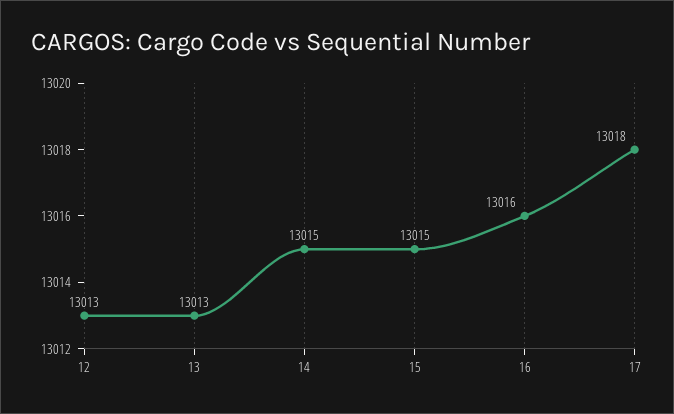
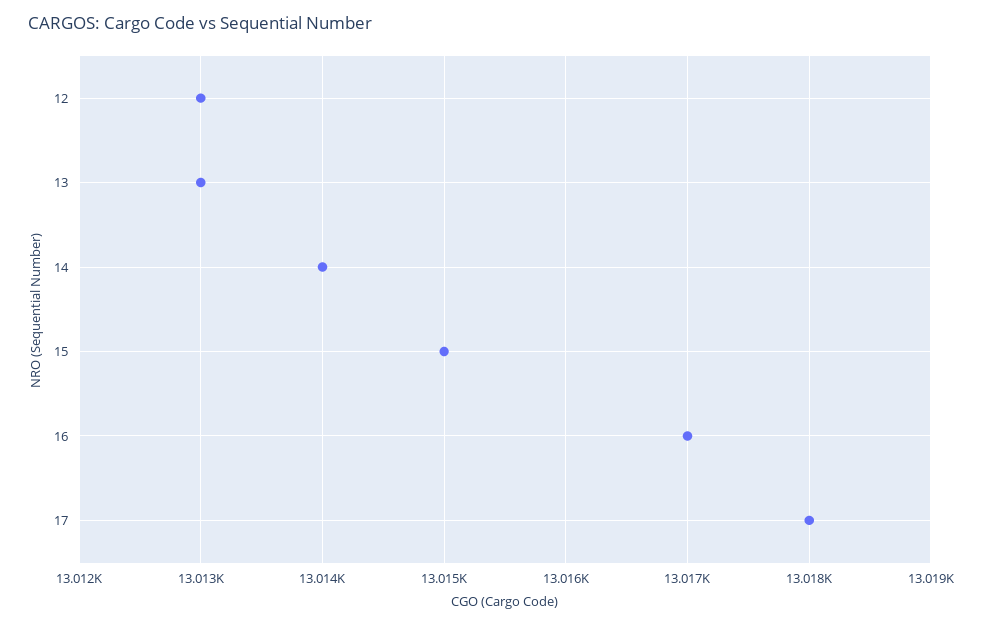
14: 13015 -> 13014
16: 13016 -> 13017

